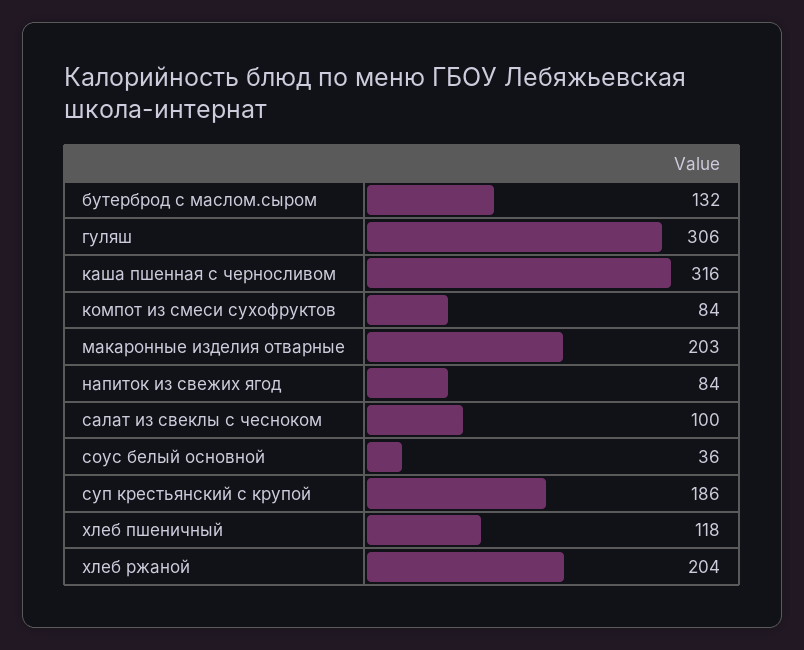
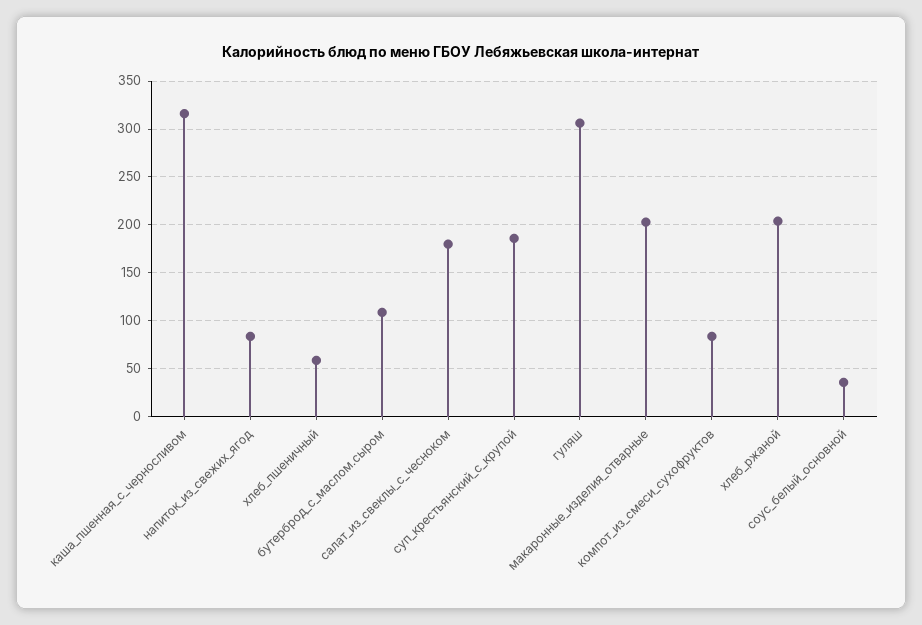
бутерброд с маслом.сыром: 132 -> 110
салат из свеклы с чесноком: 100 -> 180
хлеб пшеничный: 118 -> 60

